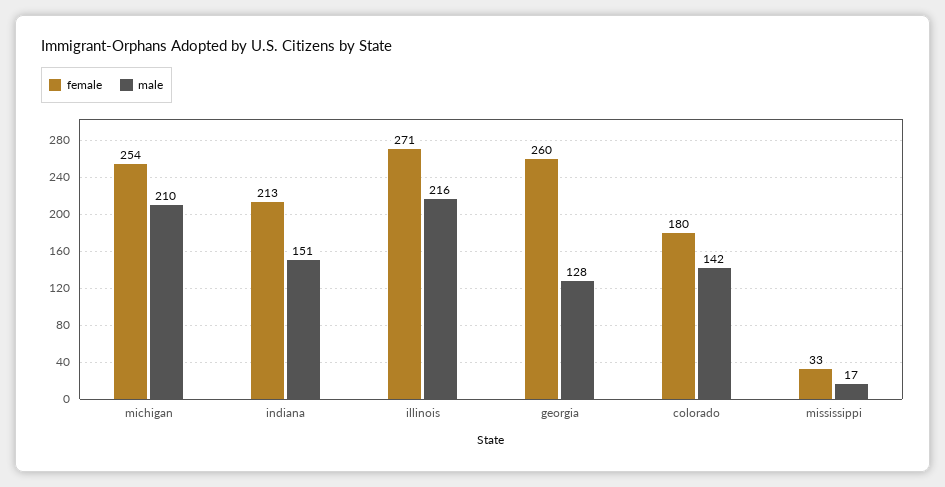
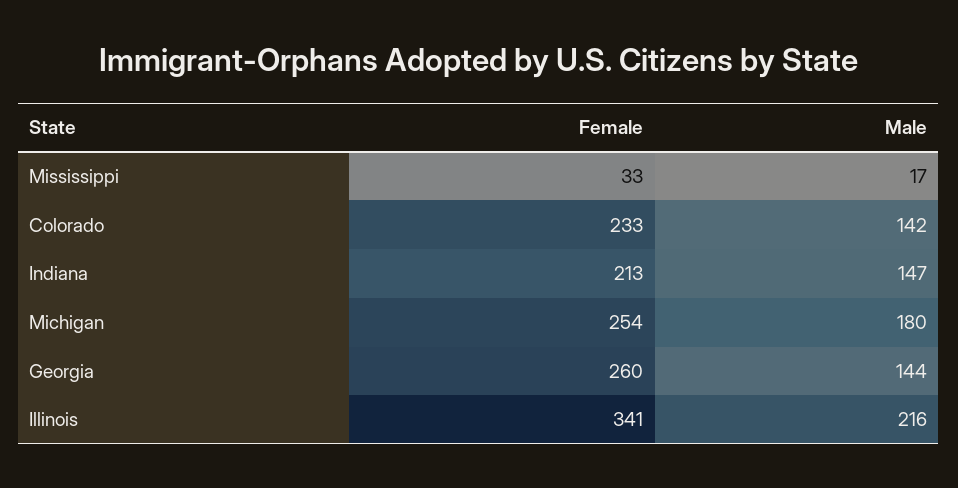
male, michigan: 210 -> 180
male, indiana: 151 -> 147
female, illinois: 271 -> 341
male, georgia: 128 -> 144
female, colorado: 180 -> 233

